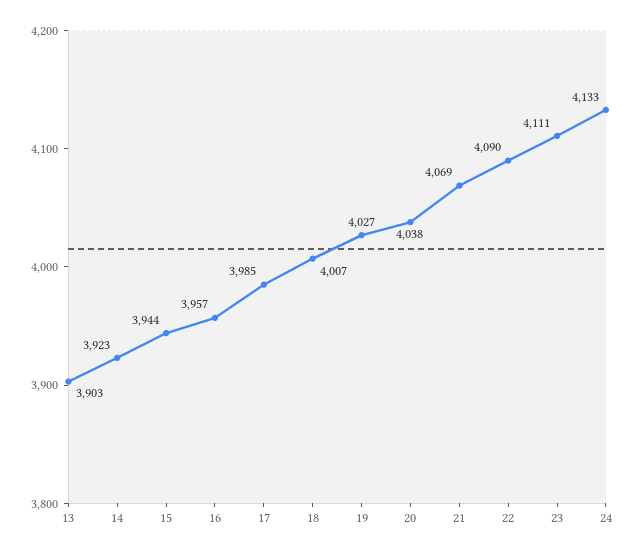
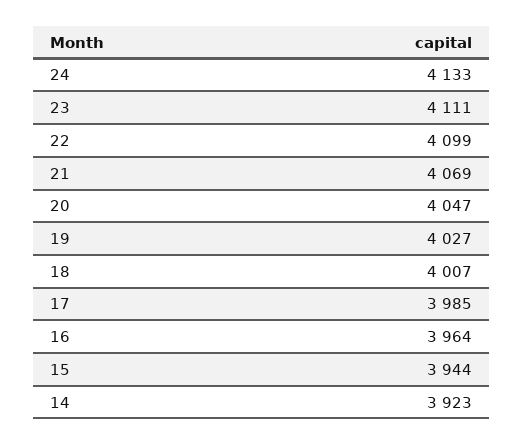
13: 3903 -> none
16: 3957 -> 3964
20: 4038 -> 4047
22: 4090 -> 4099

